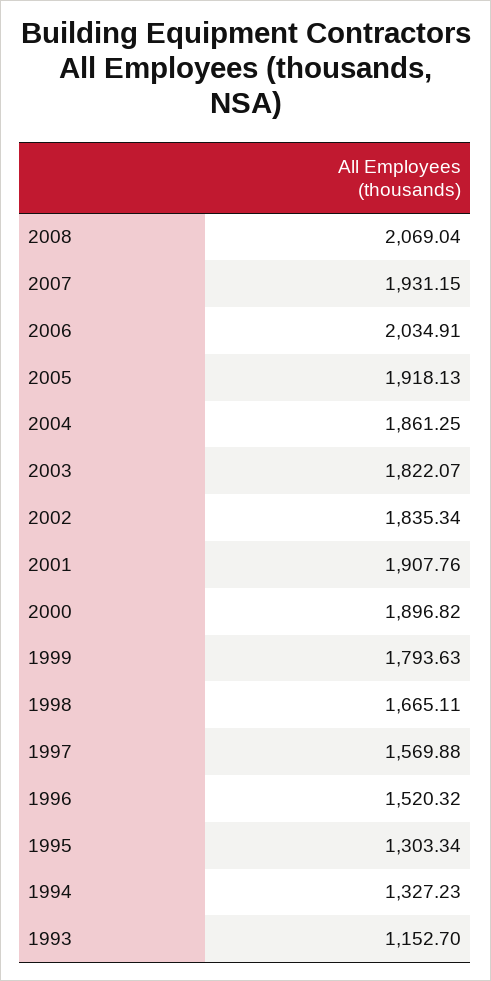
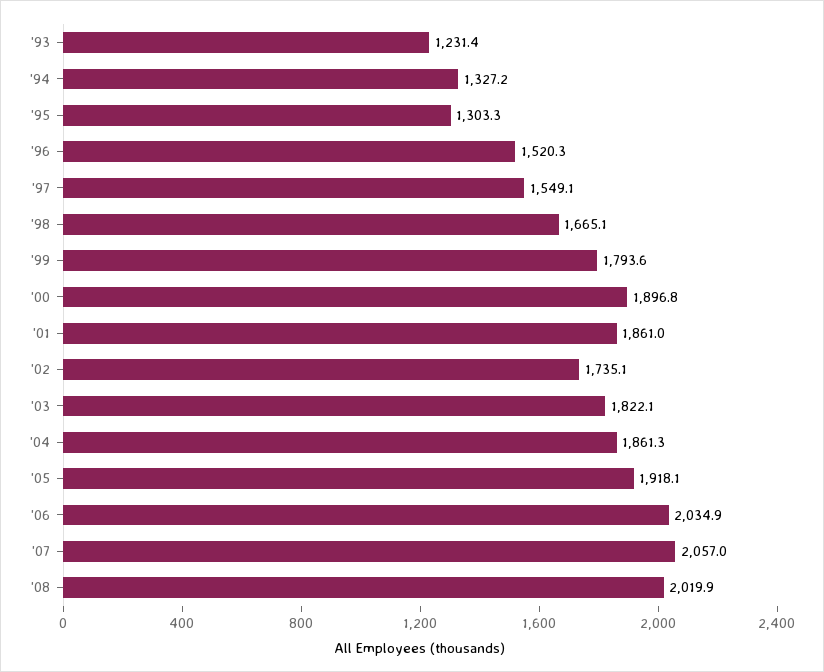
2008: 2069.04 -> 2019.9
2007: 1931.15 -> 2057
2002: 1835.34 -> 1735.1
2001: 1907.76 -> 1861
1997: 1569.88 -> 1549.1
1993: 1152.7 -> 1231.4

